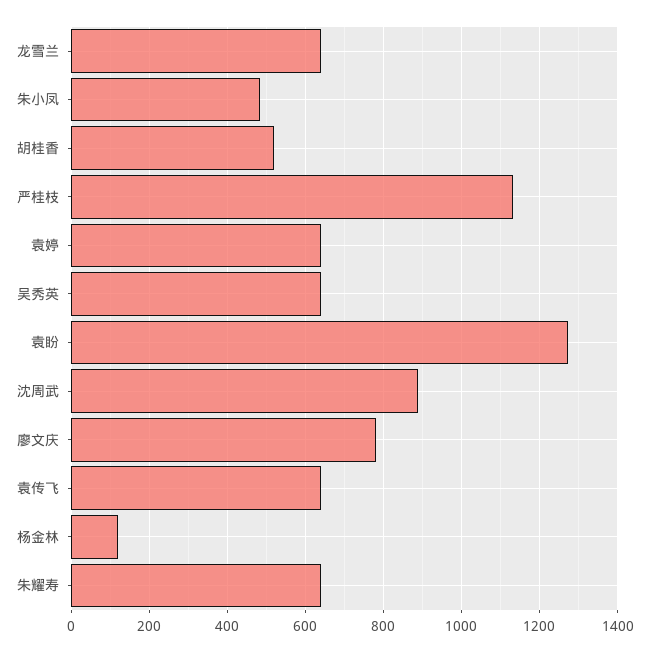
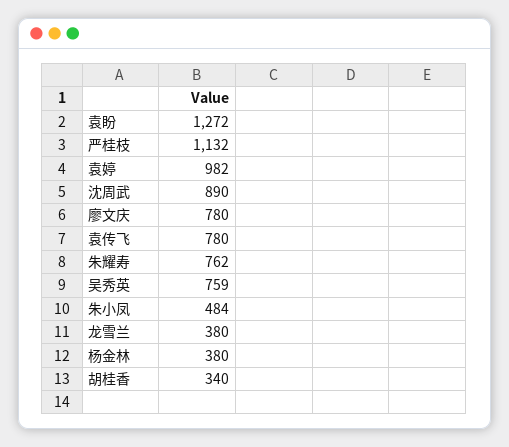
龙雪兰: 640 -> 380
胡桂香: 520 -> 340
袁婷: 640 -> 982
吴秀英: 640 -> 759
袁传飞: 640 -> 780
杨金林: 120 -> 380
朱耀寿: 640 -> 762

